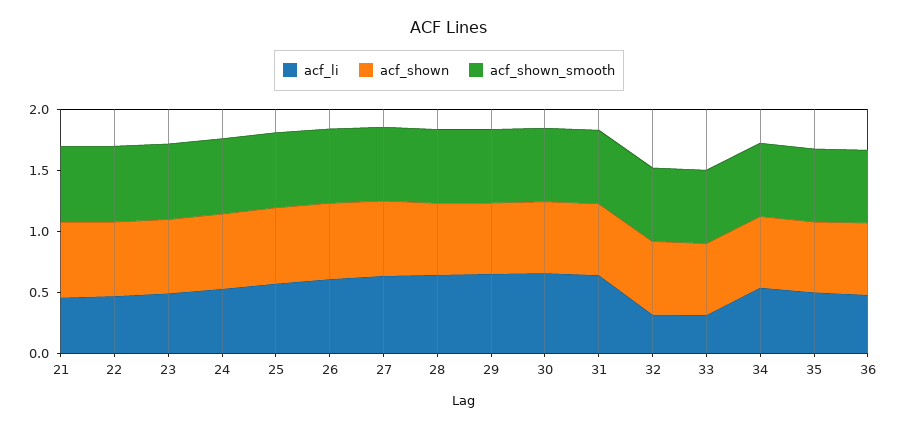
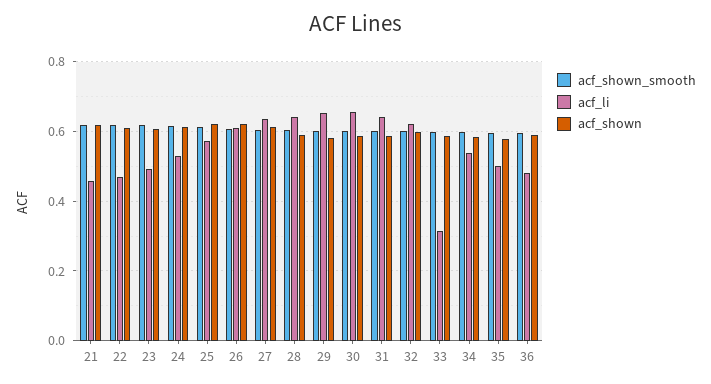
acf_li, 32: 0.3 -> 0.62

